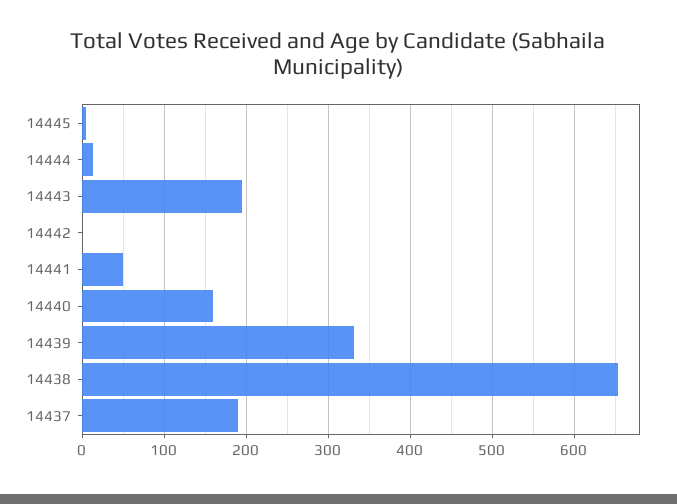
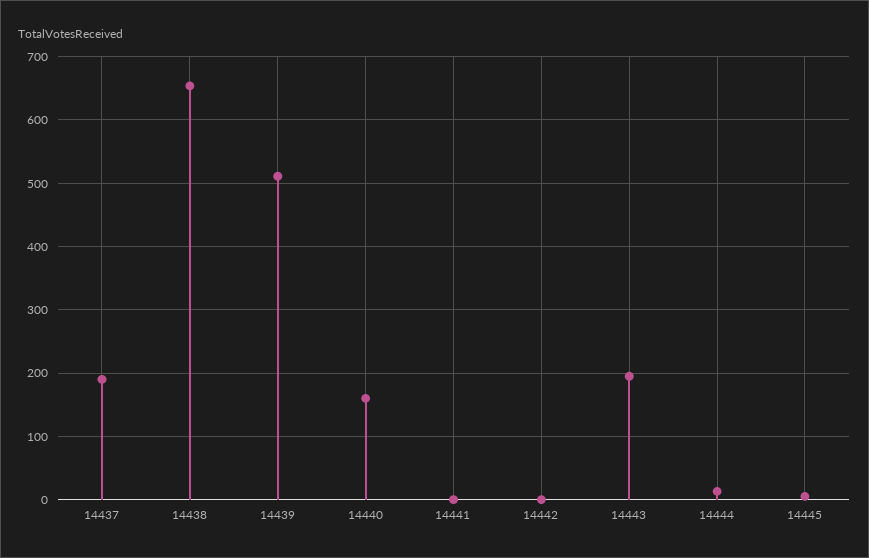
14441: 50 -> 0
14439: 330 -> 510

